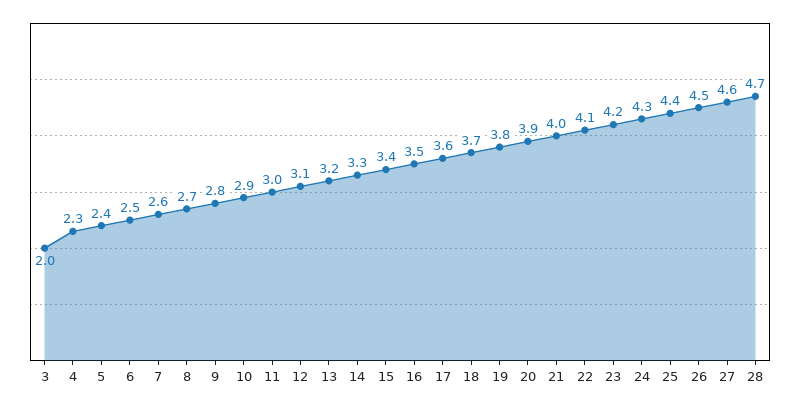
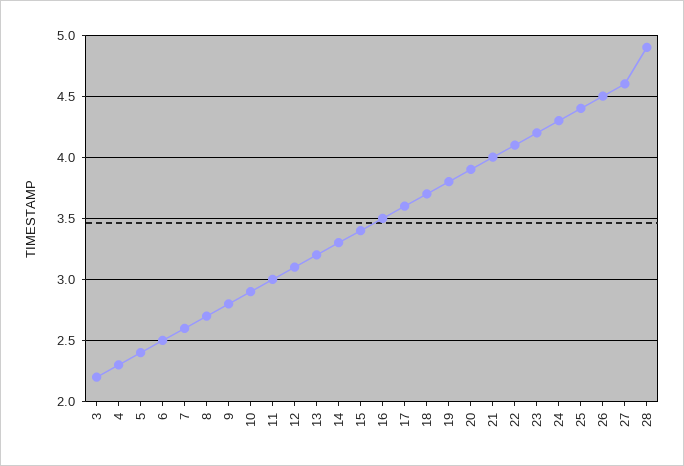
3: 2 -> 2.2
28: 4.7 -> 4.9

